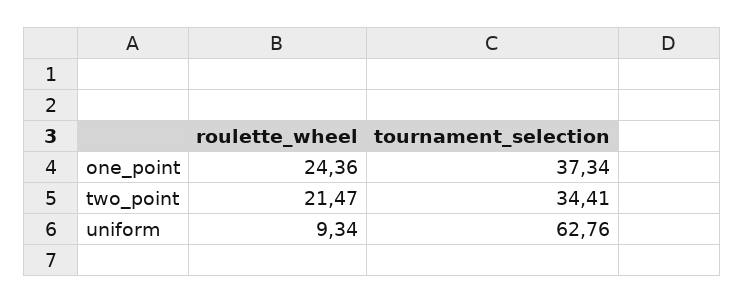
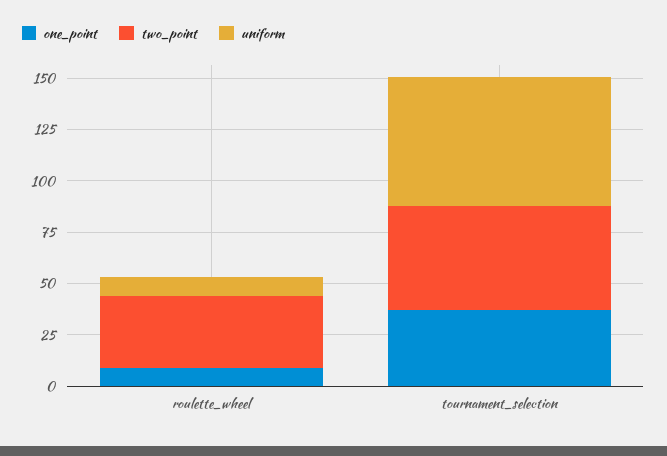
one_point, roulette_wheel: 24.36 -> 10
two_point, roulette_wheel: 21.47 -> 35
two_point, tournament_selection: 34.41 -> 50

